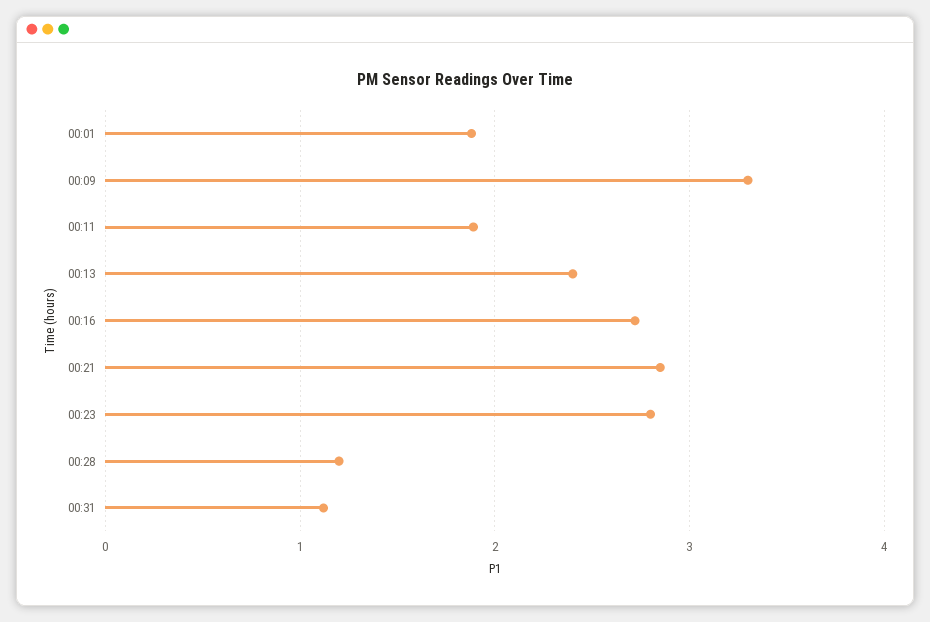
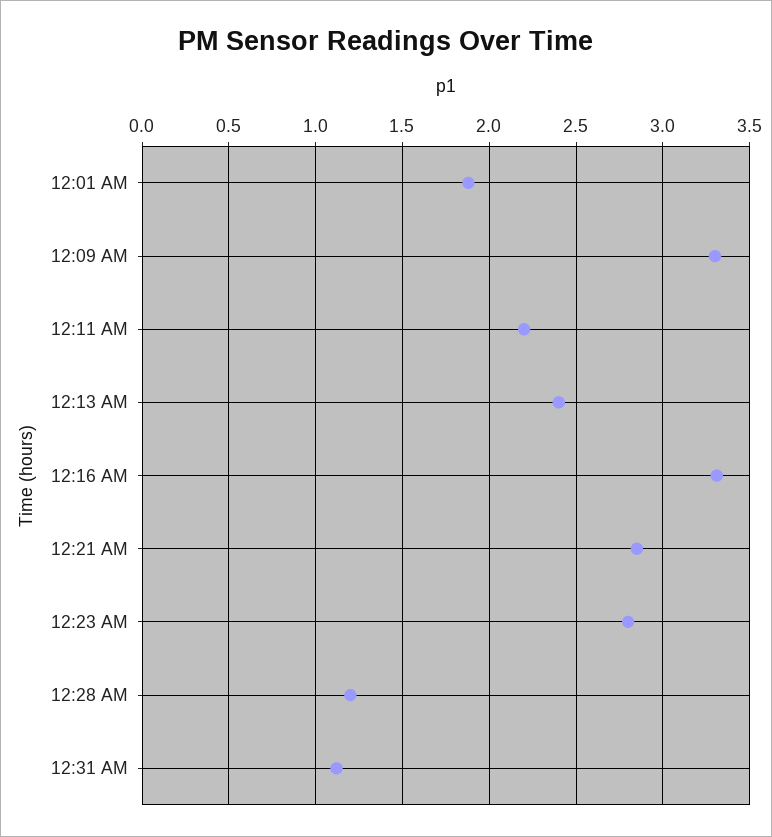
00:11: 1.9 -> 2.2
00:16: 2.7 -> 3.3

